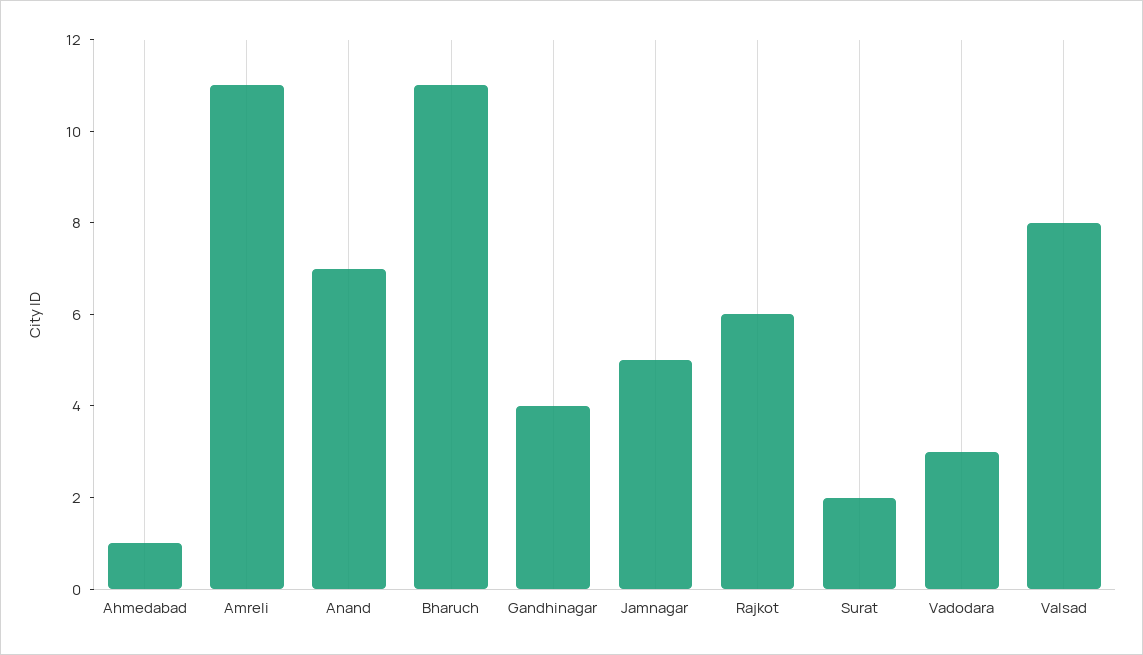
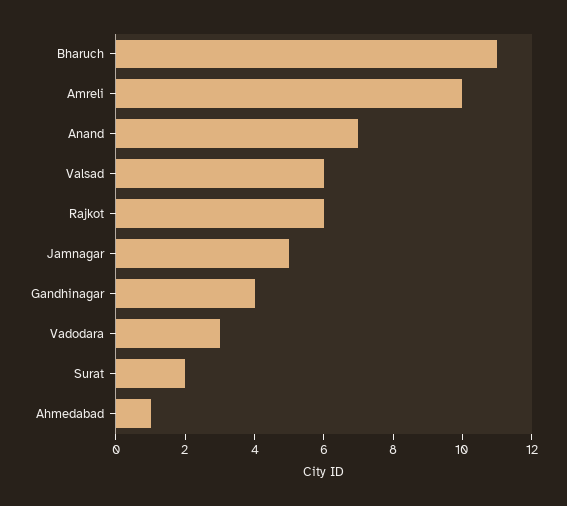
Amreli: 11 -> 10
Valsad: 8 -> 6

